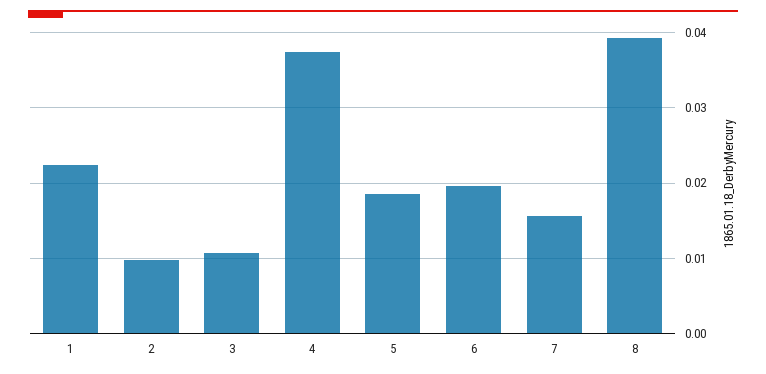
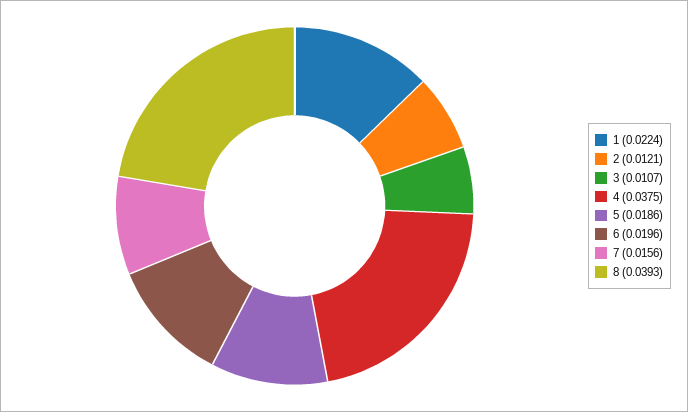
2: 0.01 -> 0.0121

